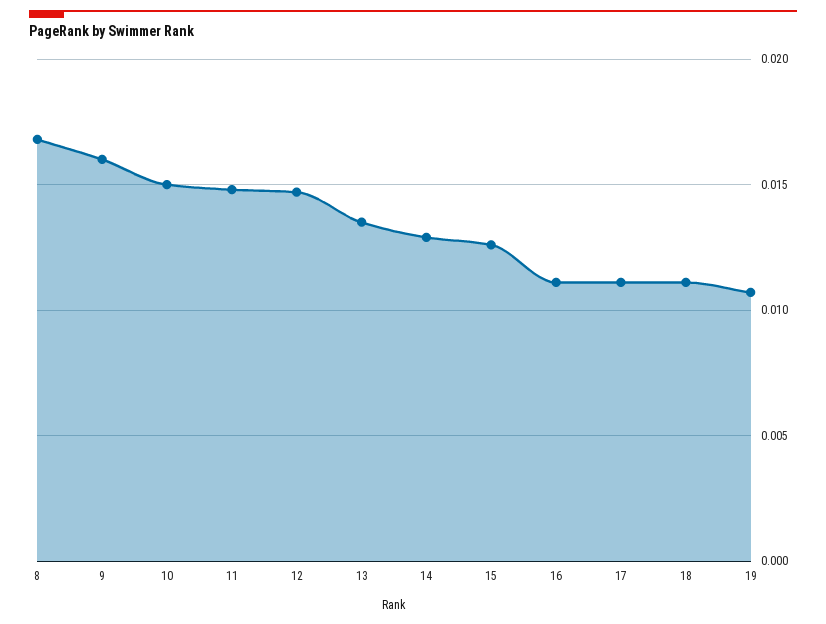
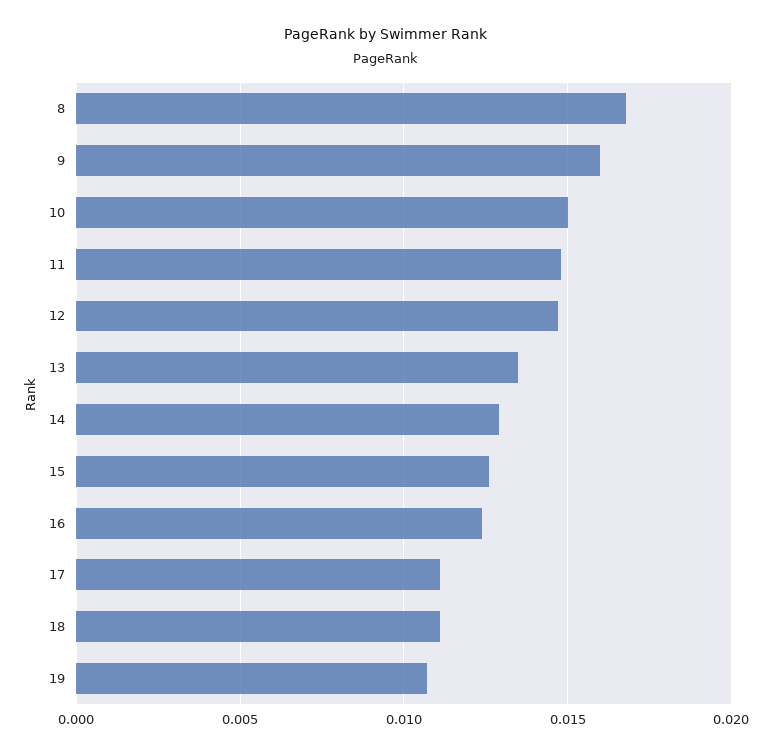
16: 0.011 -> 0.0125

